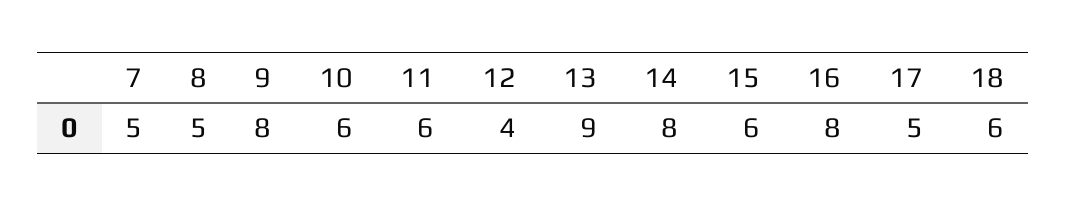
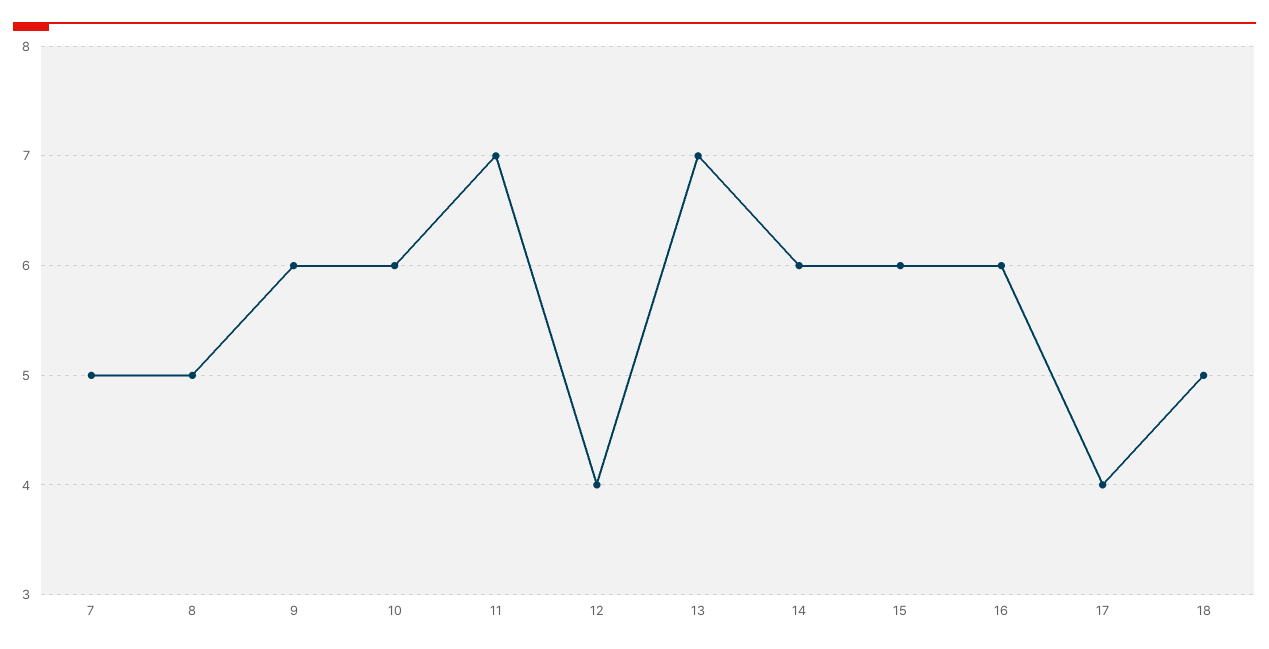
9: 8 -> 6
11: 6 -> 7
13: 9 -> 7
14: 8 -> 6
16: 8 -> 6
17: 5 -> 4
18: 6 -> 5

